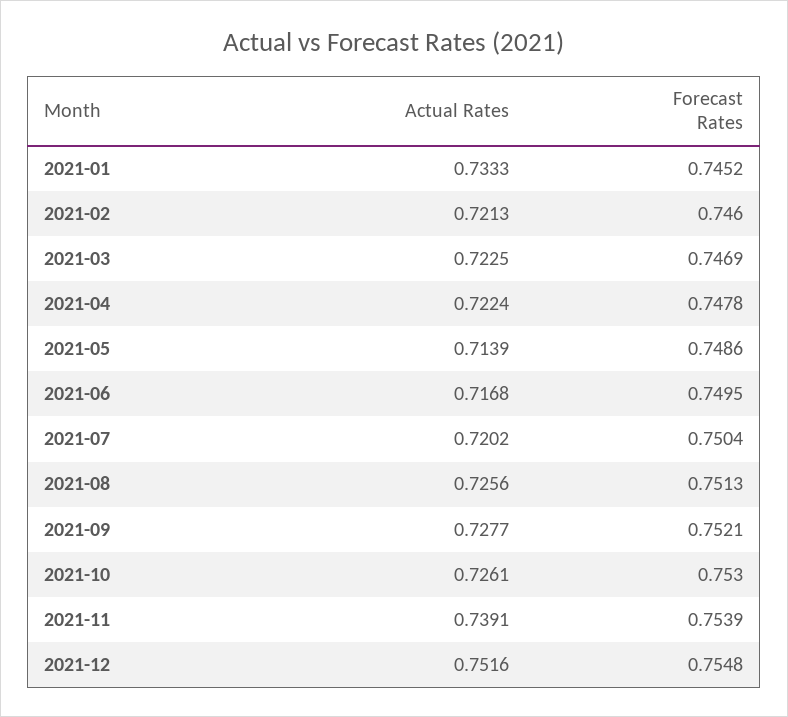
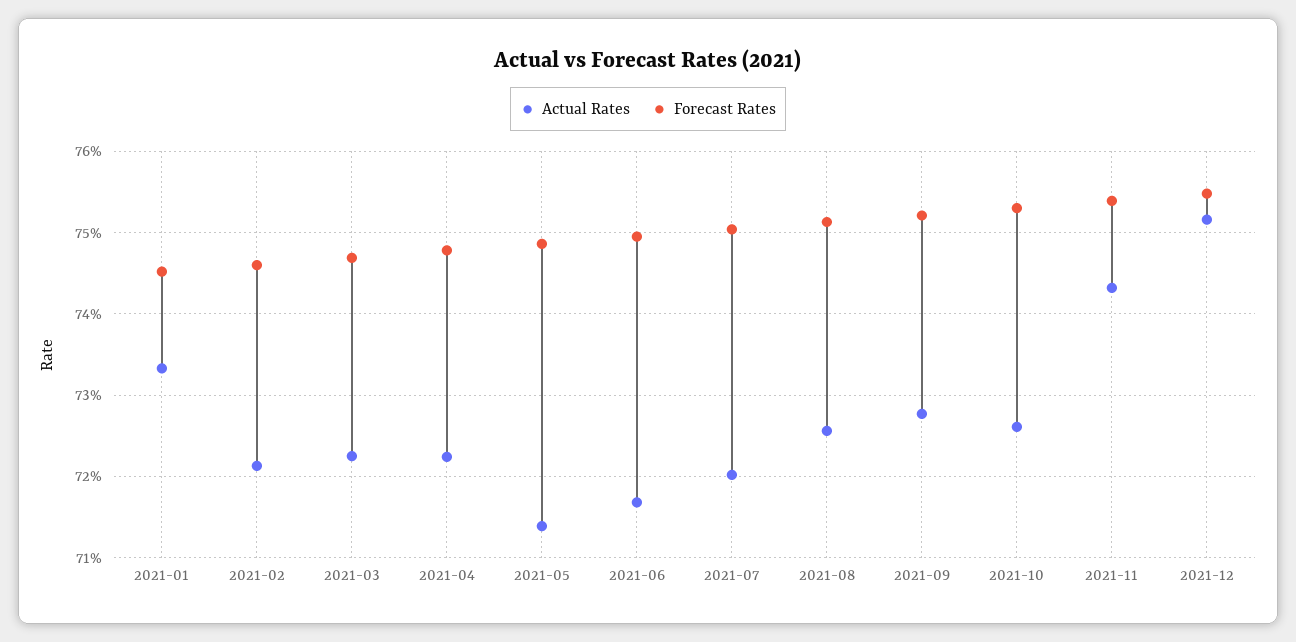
Actual Rates, 2021-11: 0.7391 -> 0.743

